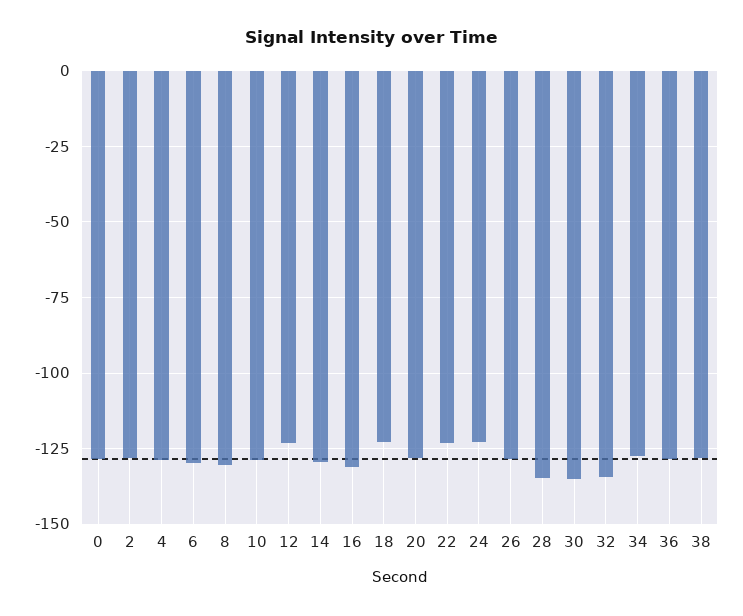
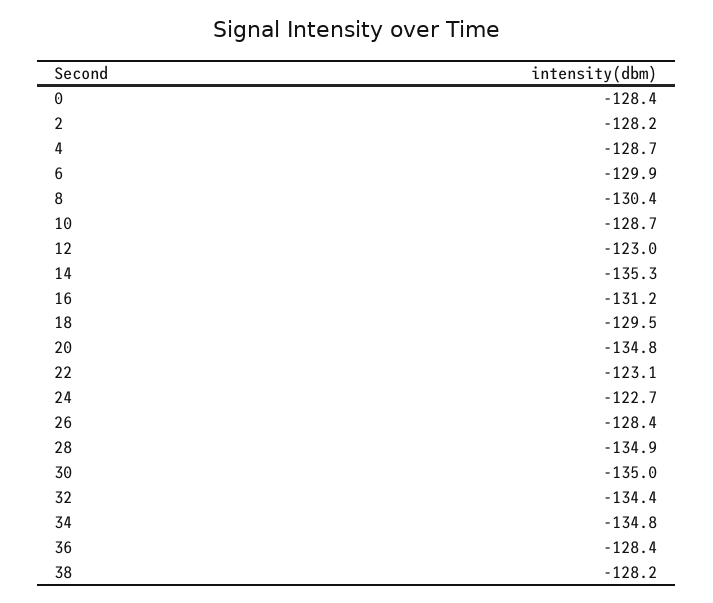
14: -130 -> -135.3
18: -122.5 -> -129.5
20: -127.5 -> -134.8
34: -127.5 -> -134.8

